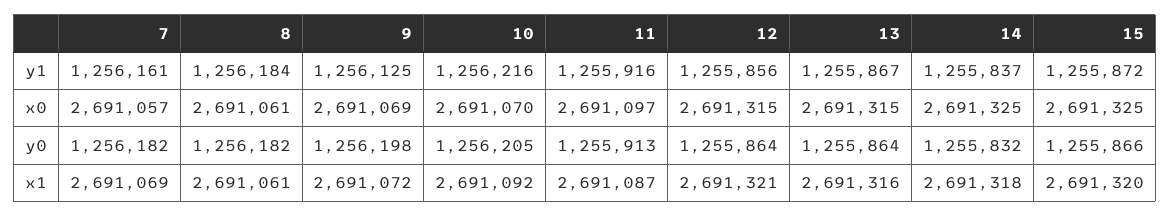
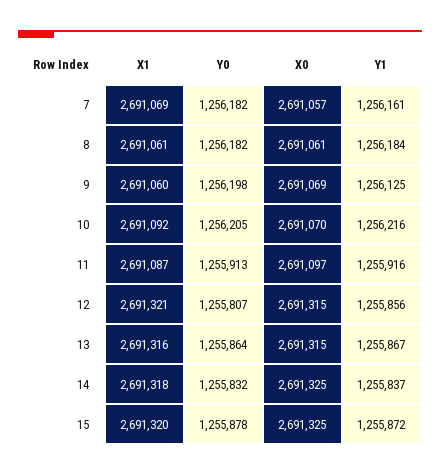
12, y0: 1255864 -> 1255807
15, y0: 1255866 -> 1255878
9, x1: 2691072 -> 2691060

